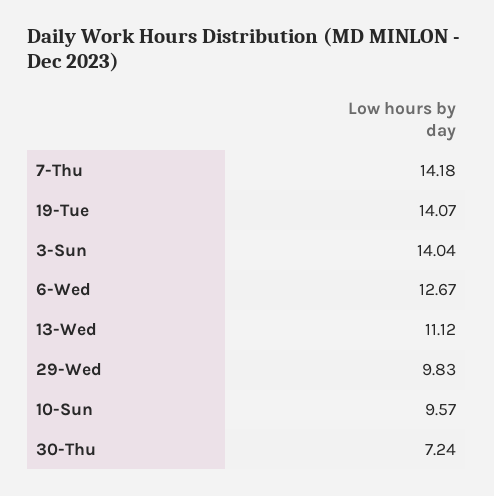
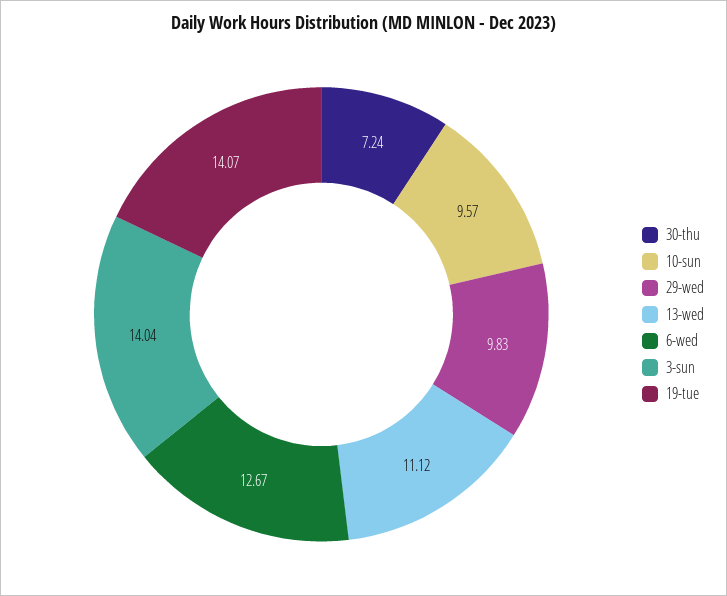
7-Thu: 14.18 -> none

